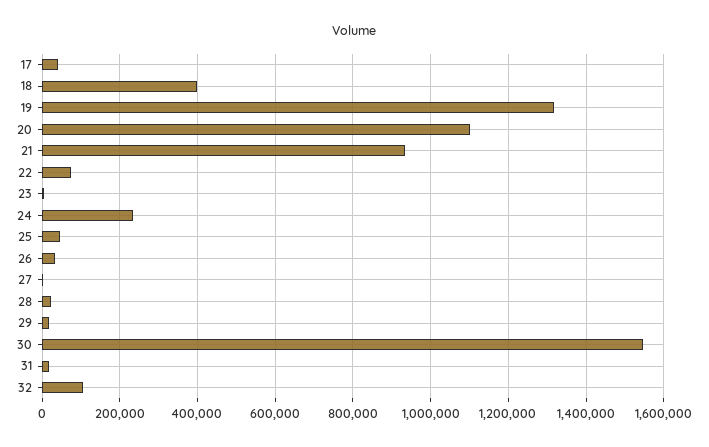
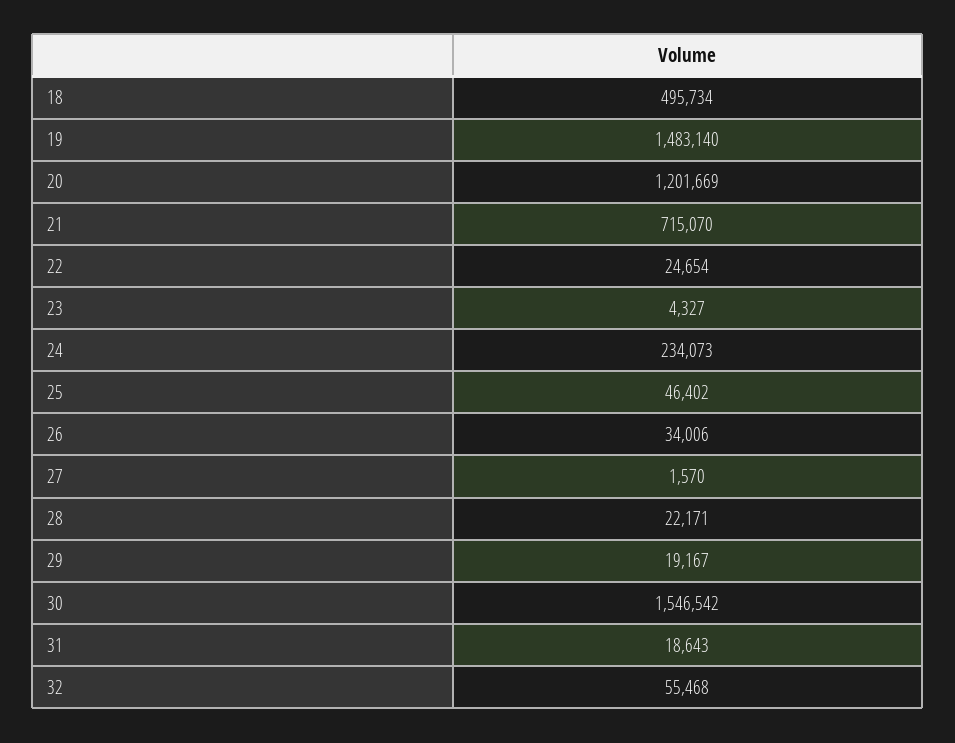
17: 40000 -> none
18: 400000 -> 495734
19: 1320000 -> 1483140
20: 1100000 -> 1201669
21: 940000 -> 715070
22: 80000 -> 24654
32: 100000 -> 55468

